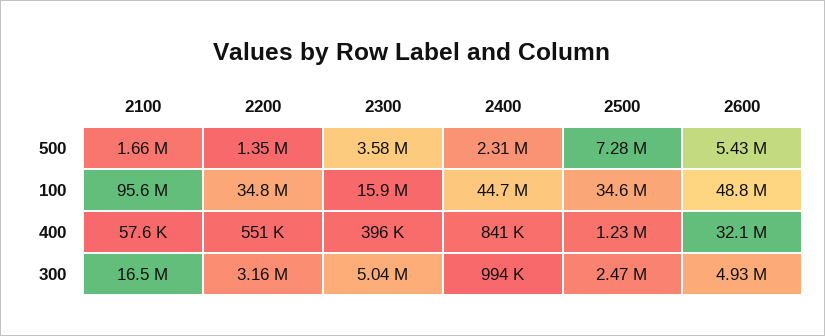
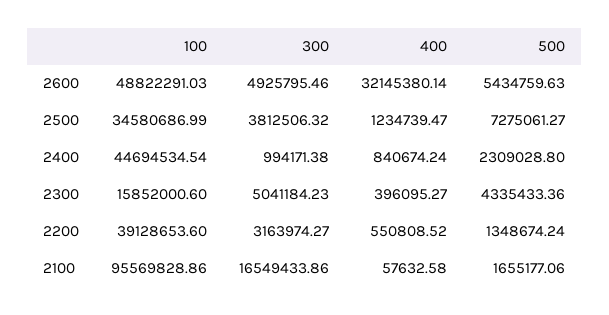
2300, 500: 3580000 -> 4335433.36
2200, 100: 34800000 -> 39128653.6
2500, 300: 2470000 -> 3812506.32

